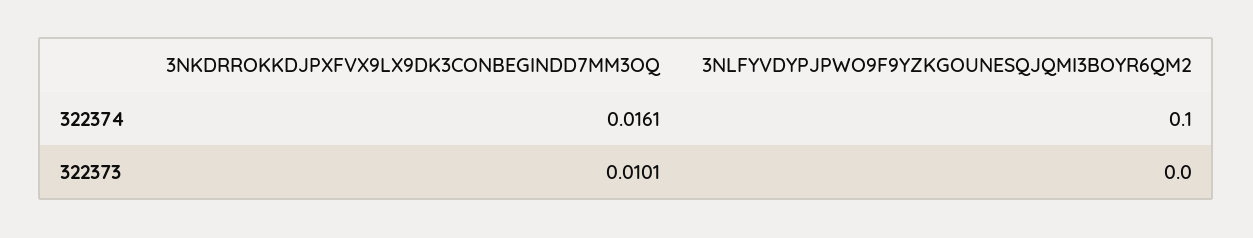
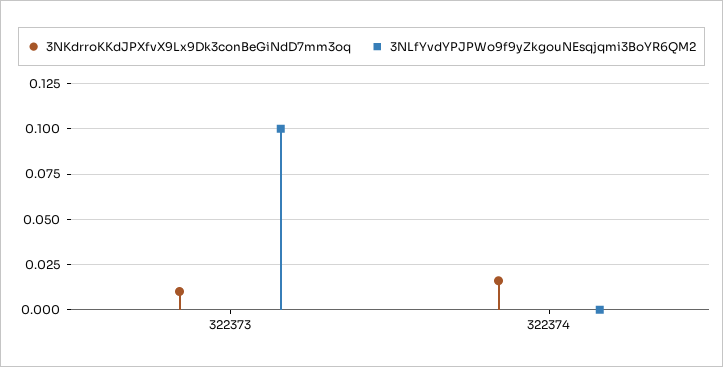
3NLFYVDYPJPWO9F9YZKGOUNESQJQMI3BOYR6QM2, 322374: 0.1 -> 0
3NLFYVDYPJPWO9F9YZKGOUNESQJQMI3BOYR6QM2, 322373: 0 -> 0.1

